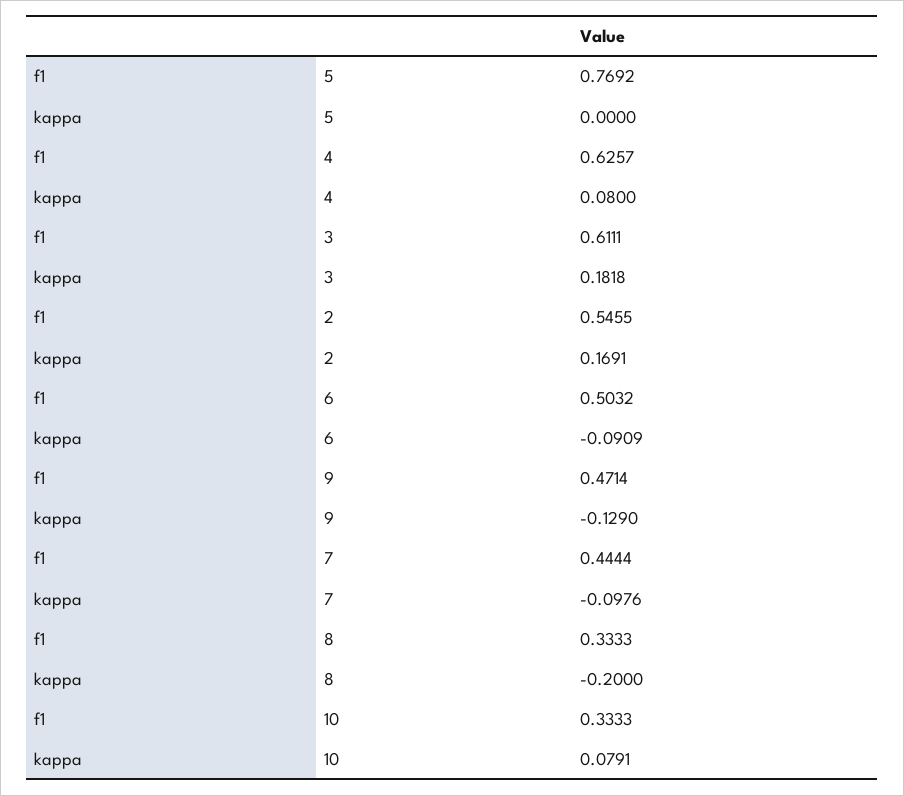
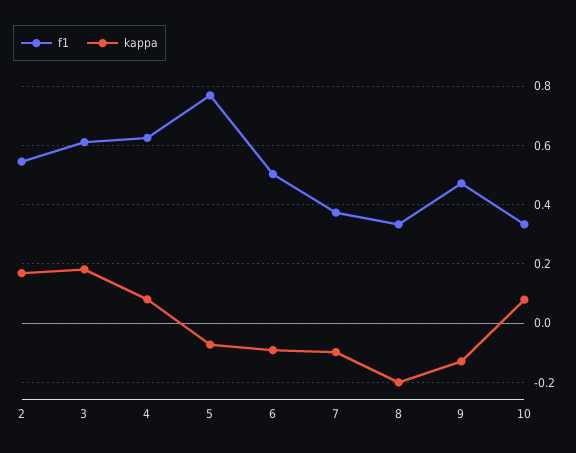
kappa, 5: 0 -> -0.075
f1, 7: 0.4444 -> 0.375

